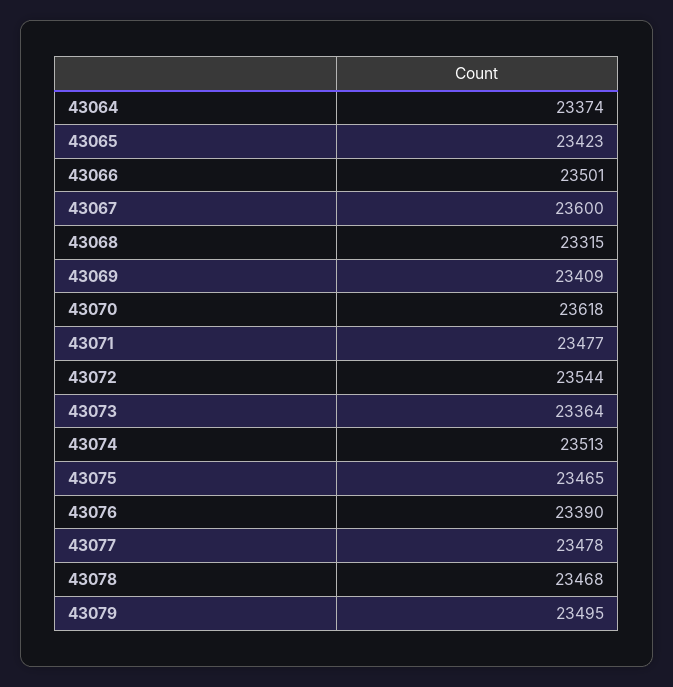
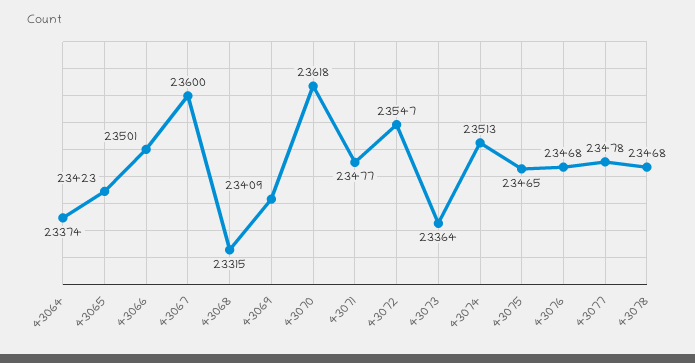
43072: 23544 -> 23547
43076: 23390 -> 23468
43079: 23495 -> none

